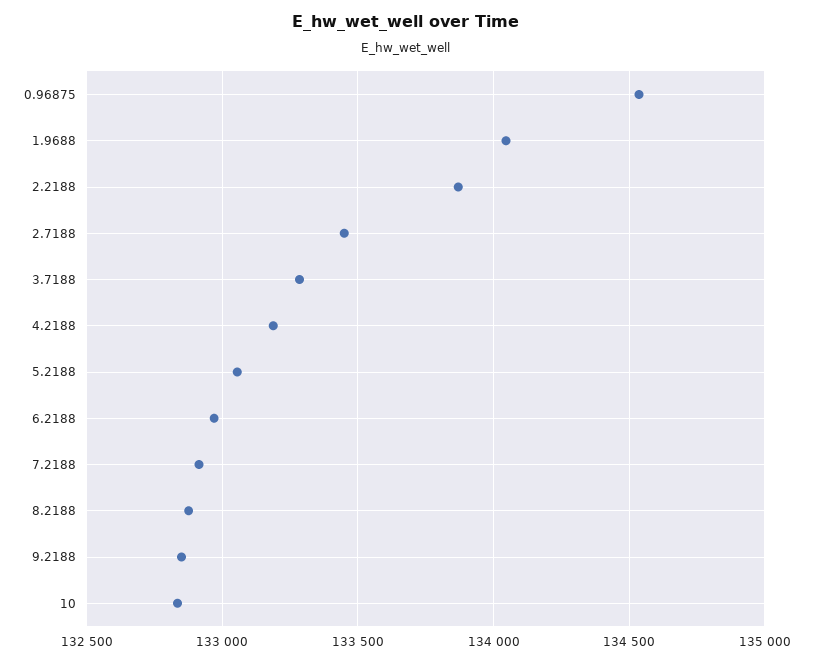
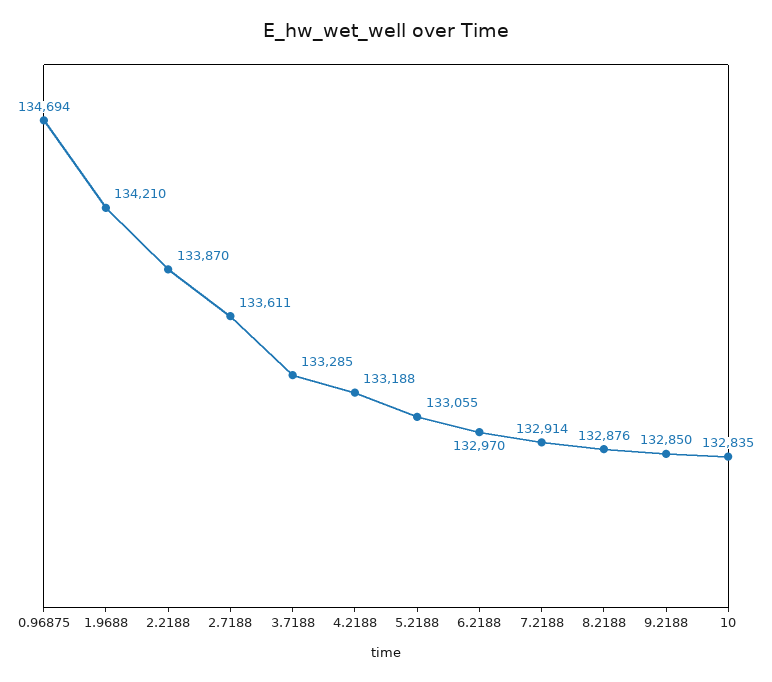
0.96875: 134550 -> 134694
1.9688: 134050 -> 134210
2.7188: 133450 -> 133611

